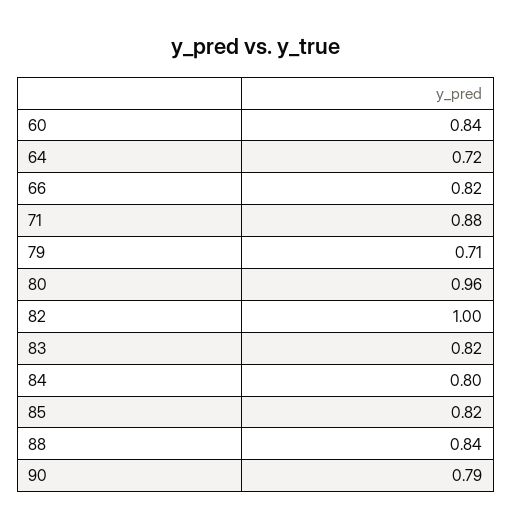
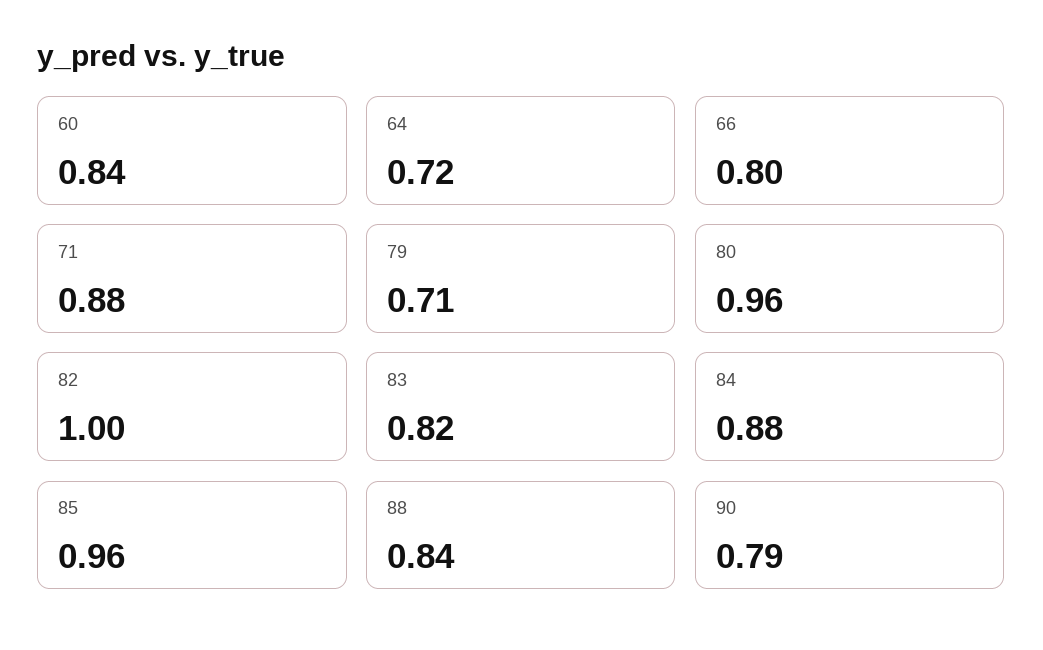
66: 0.82 -> 0.8
84: 0.8 -> 0.88
85: 0.82 -> 0.96

